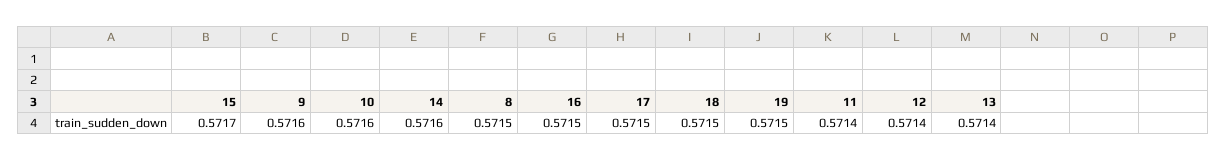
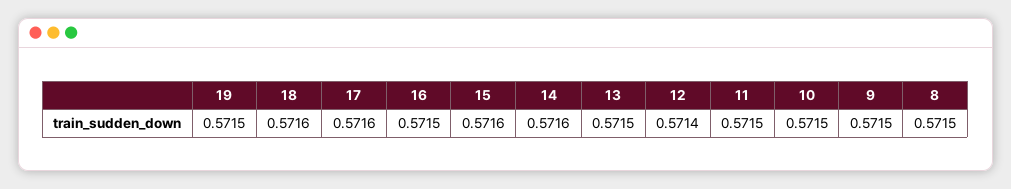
15: 0.5717 -> 0.5716
9: 0.5716 -> 0.5715
10: 0.5716 -> 0.5715
17: 0.5715 -> 0.5716
18: 0.5715 -> 0.5716
11: 0.5714 -> 0.5715
13: 0.5714 -> 0.5715

